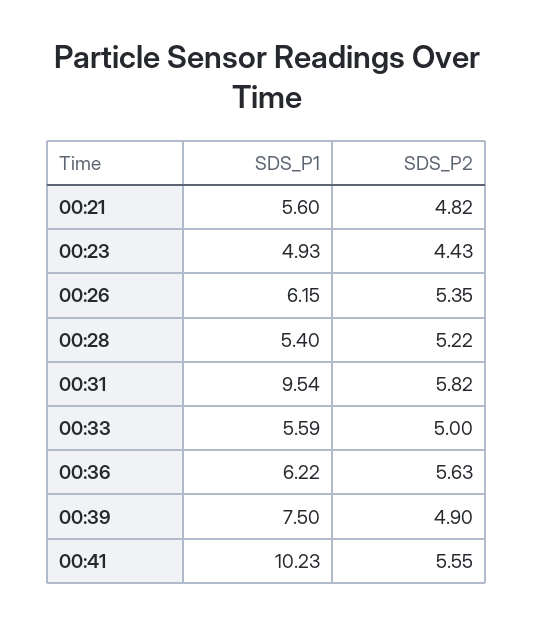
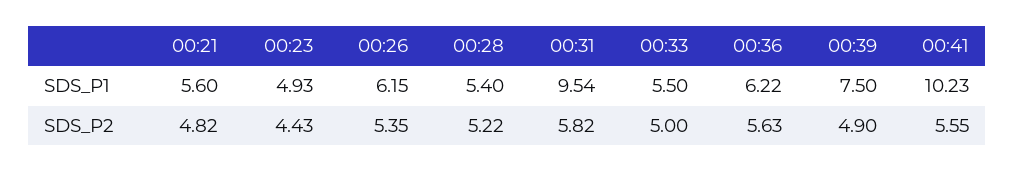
SDS_P1, 00:33: 5.59 -> 5.5

